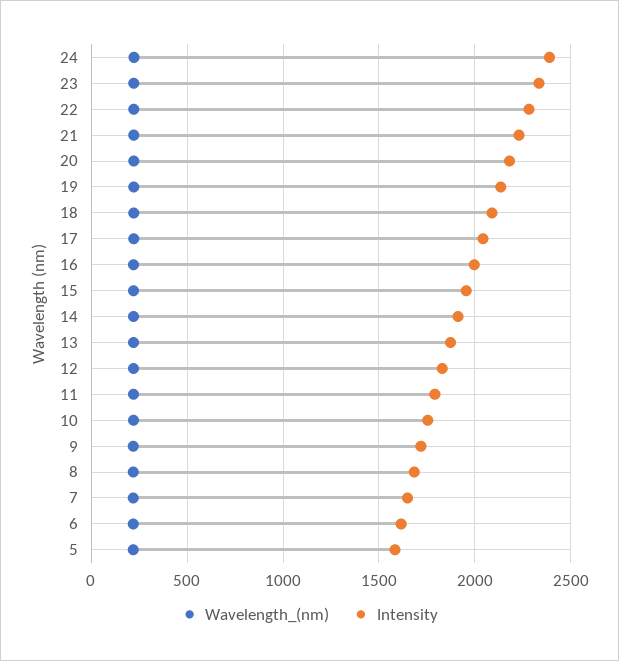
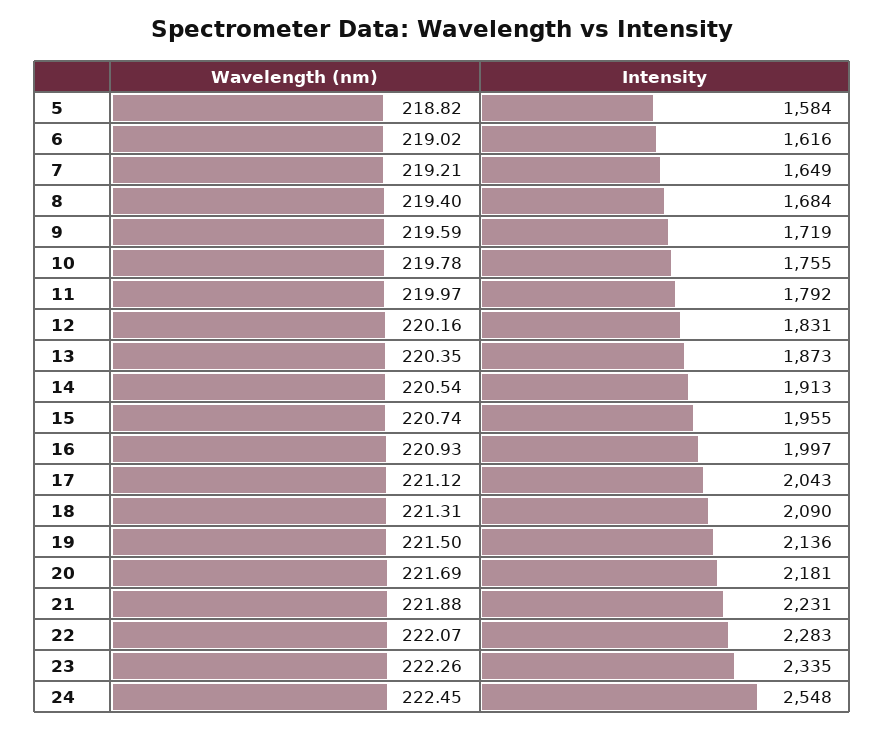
Intensity, 24: 2400 -> 2548

